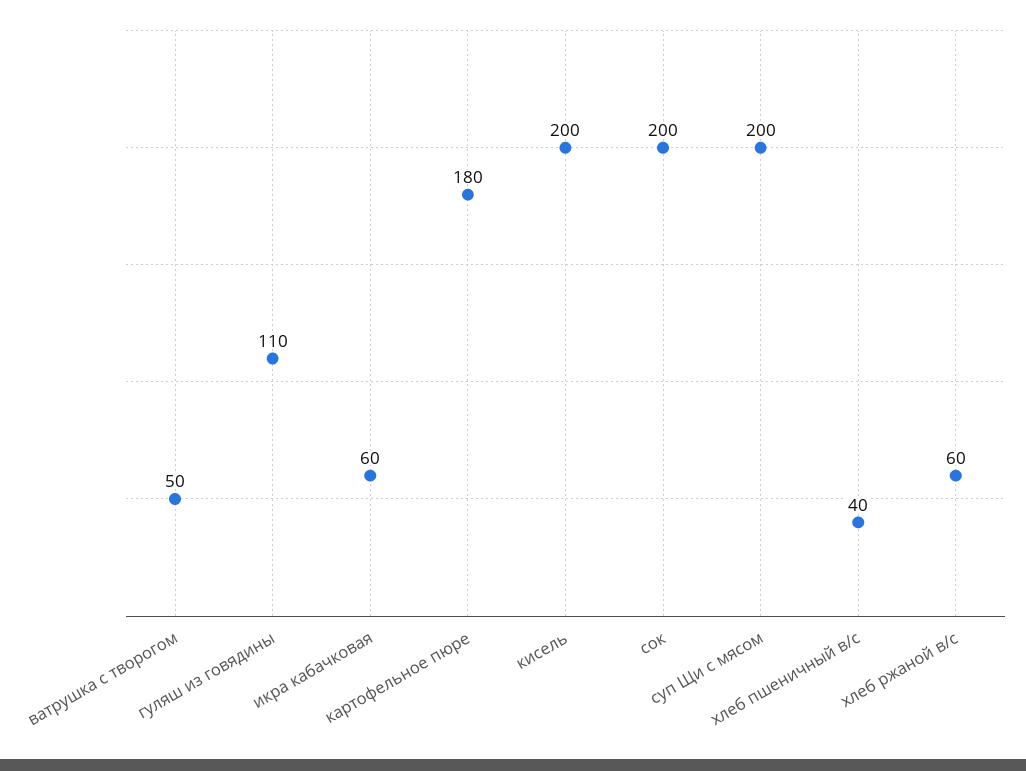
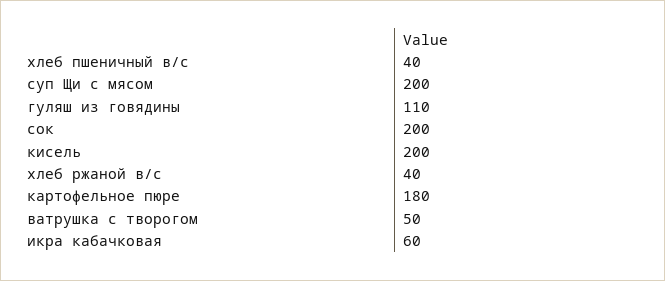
хлеб ржаной в/с: 60 -> 40

